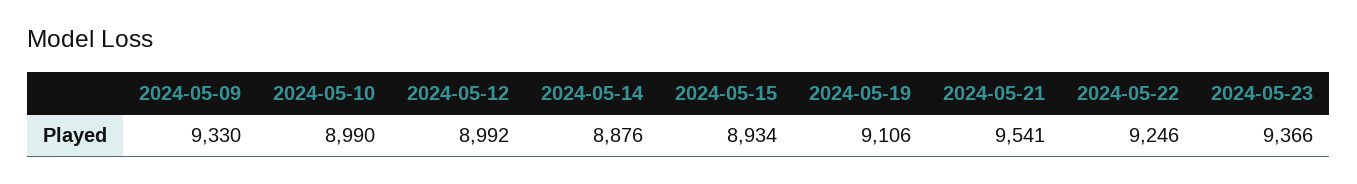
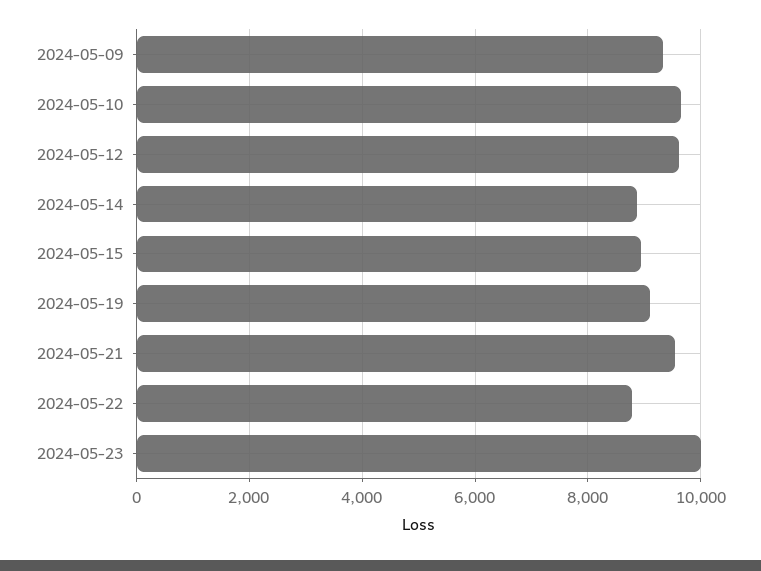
2024-05-10: 8990 -> 9600
2024-05-12: 8992 -> 9600
2024-05-22: 9246 -> 8800
2024-05-23: 9366 -> 10000

